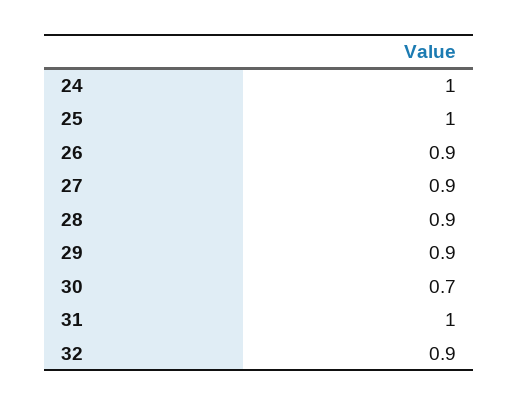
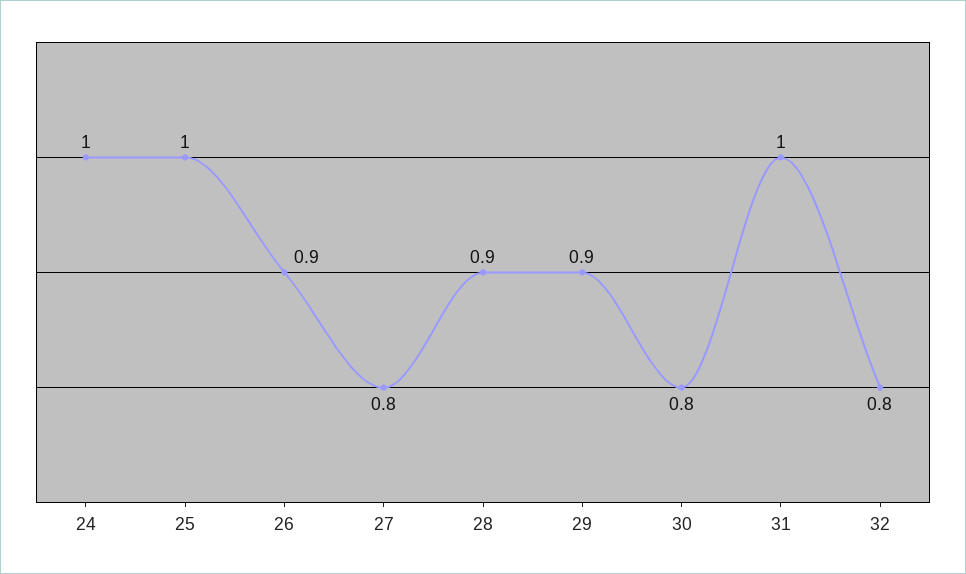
27: 0.9 -> 0.8
30: 0.7 -> 0.8
32: 0.9 -> 0.8

